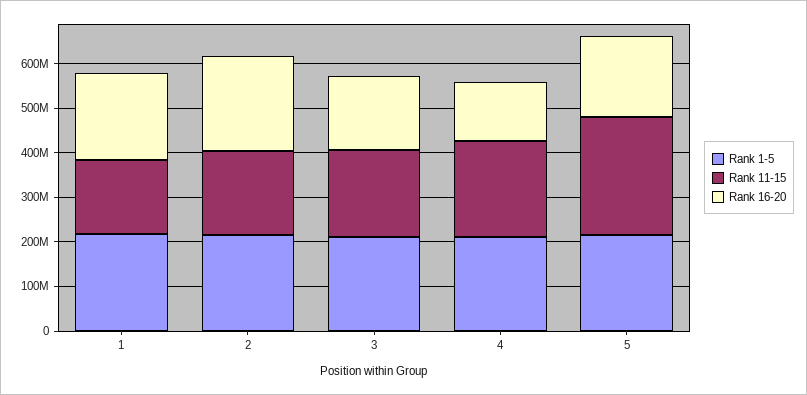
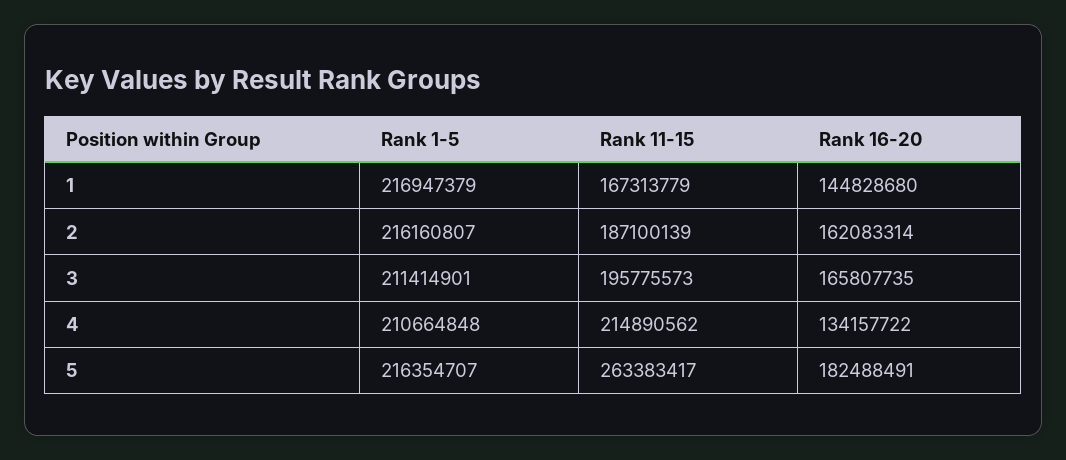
Rank 16-20, 1: 200000000 -> 144828680
Rank 16-20, 2: 220000000 -> 162083314

